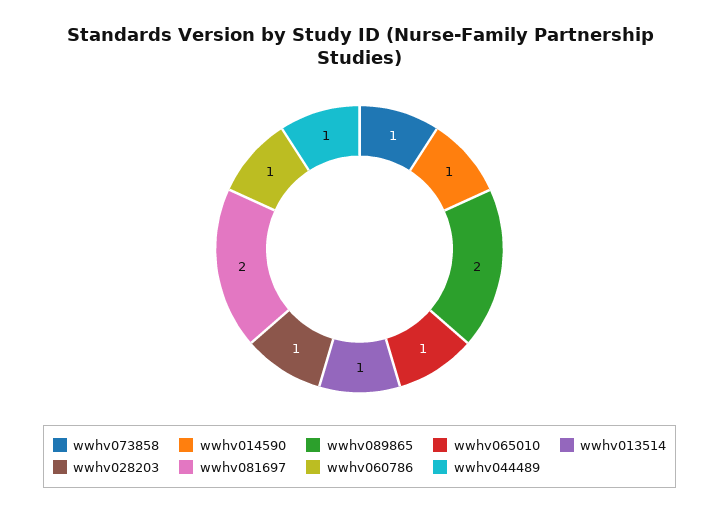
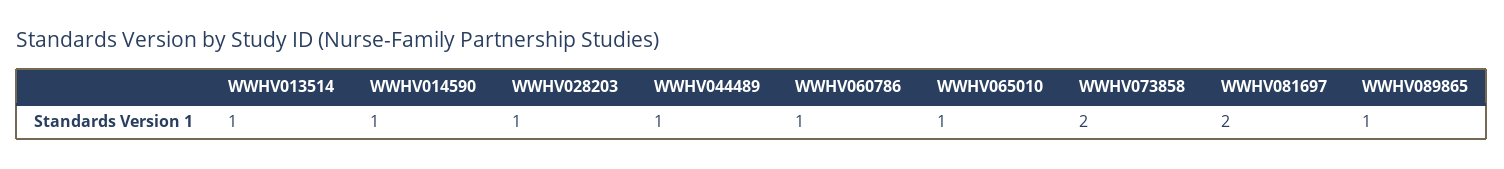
wwhv073858: 1 -> 2
wwhv089865: 2 -> 1

